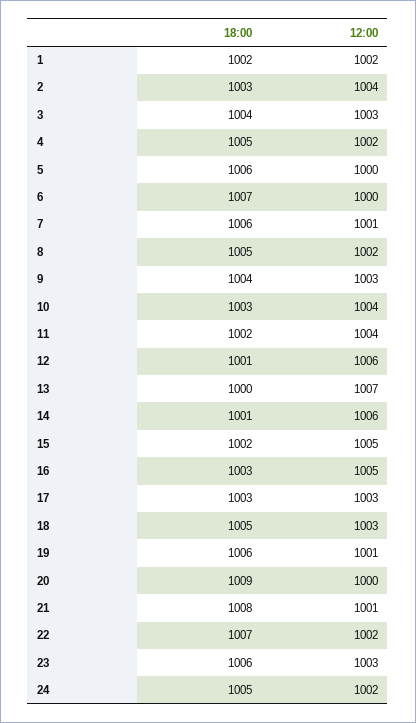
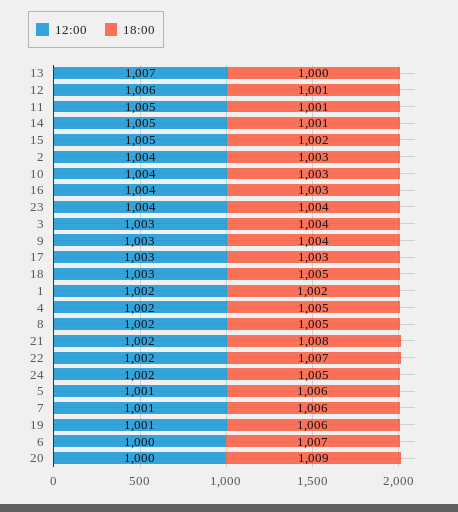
12:00, 5: 1000 -> 1001
18:00, 11: 1002 -> 1001
12:00, 11: 1004 -> 1005
12:00, 14: 1006 -> 1005
12:00, 16: 1005 -> 1004
12:00, 21: 1001 -> 1002
18:00, 23: 1006 -> 1004
12:00, 23: 1003 -> 1004

